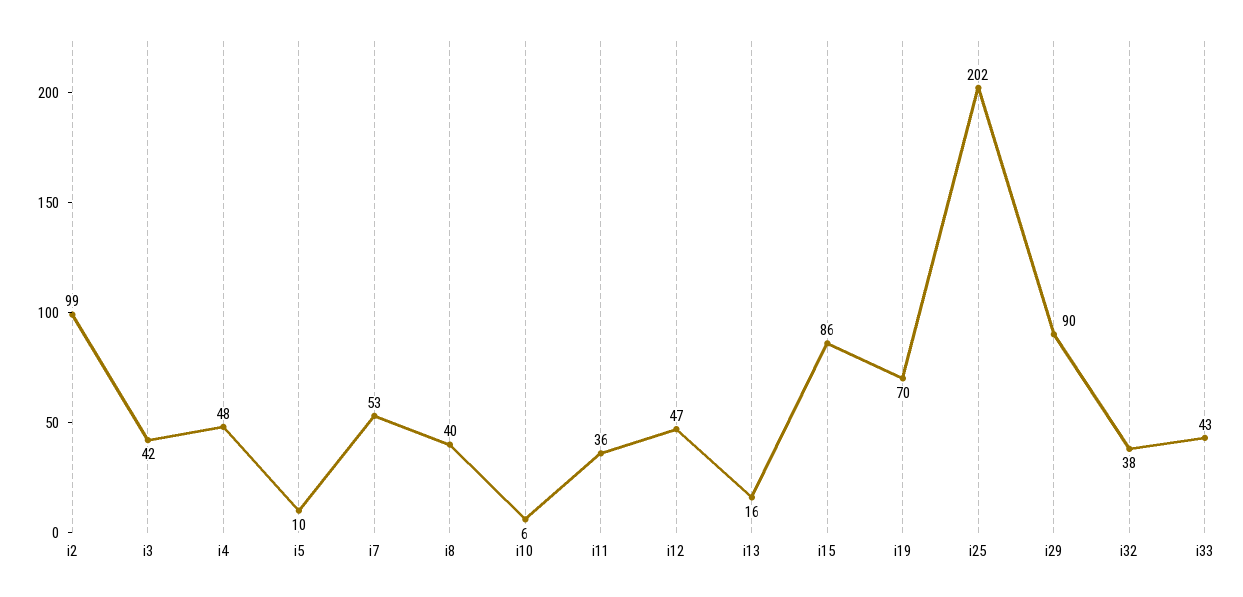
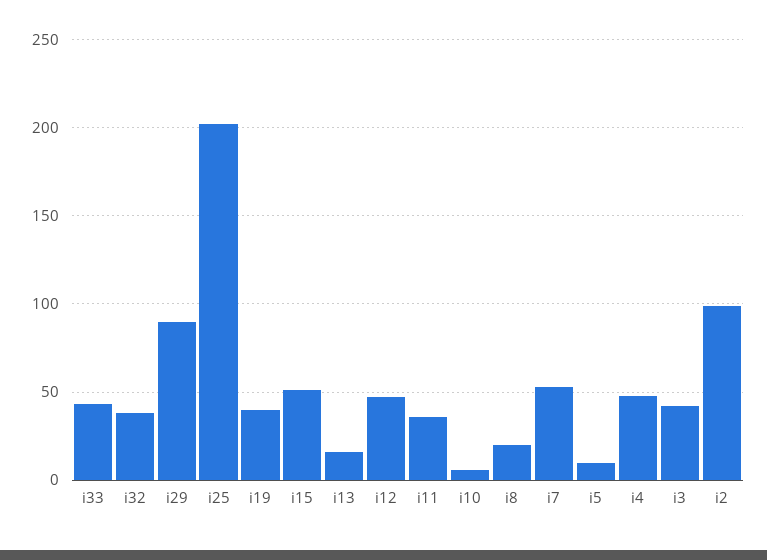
i8: 40 -> 20
i15: 86 -> 50
i19: 70 -> 40

